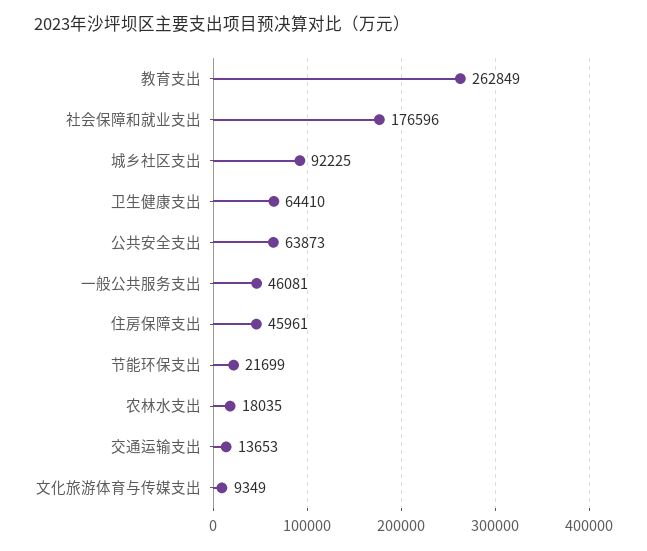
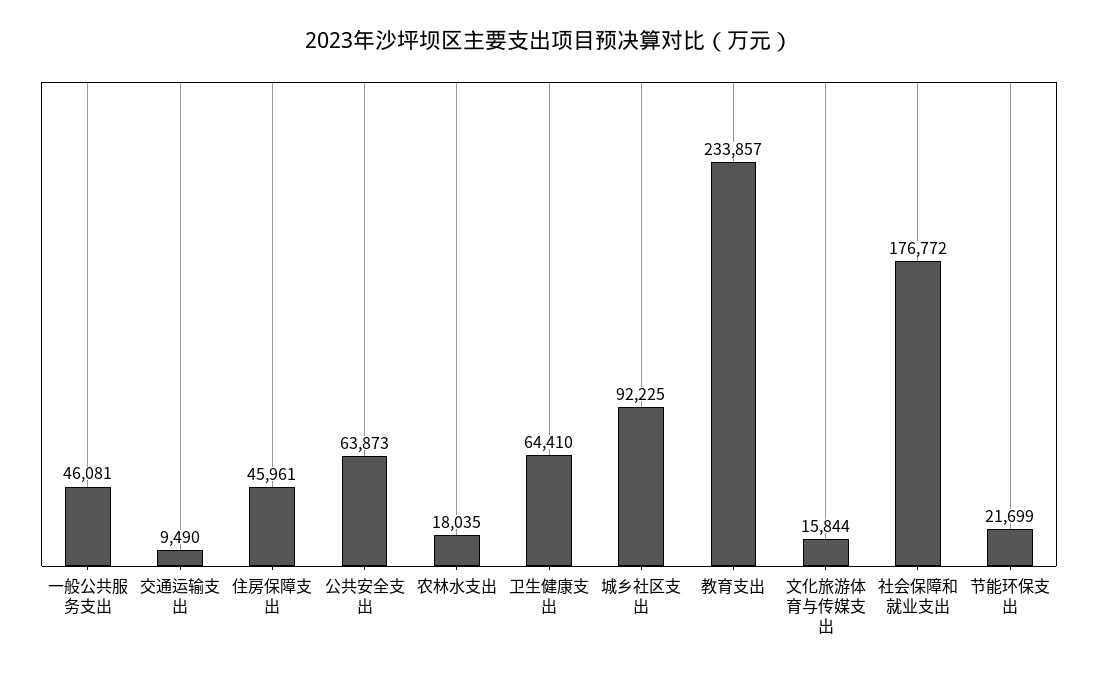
教育支出: 262849 -> 233857
社会保障和就业支出: 176596 -> 176772
交通运输支出: 13653 -> 9490
文化旅游体育与传媒支出: 9349 -> 15844

